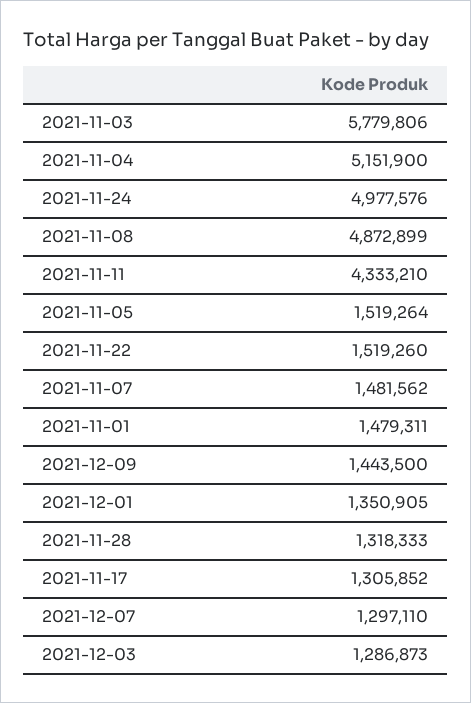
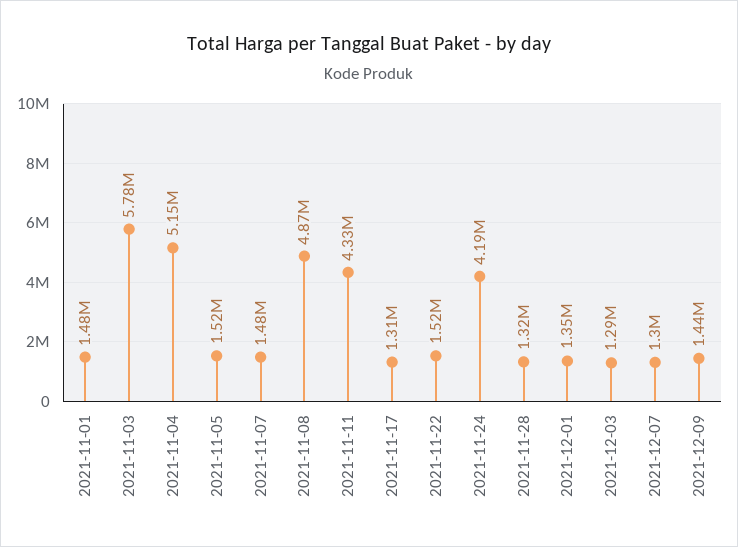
2021-11-24: 4977576 -> 4190000

